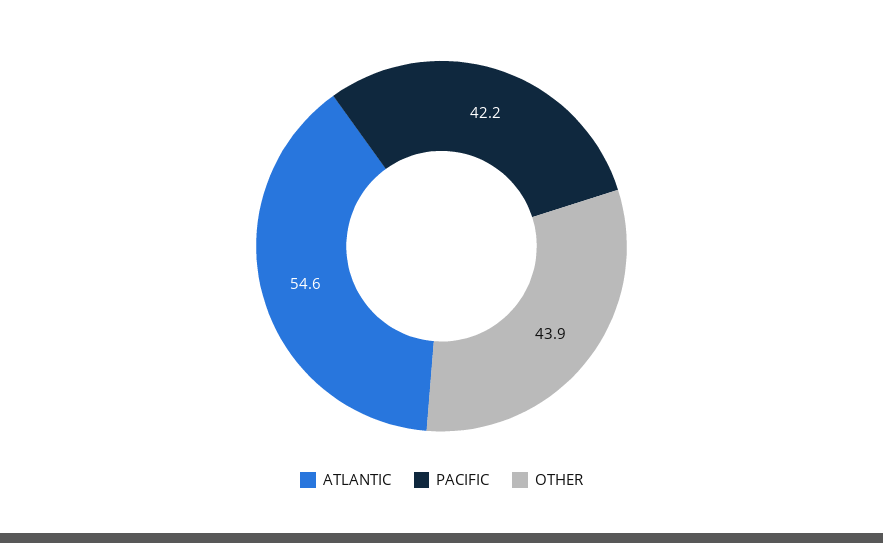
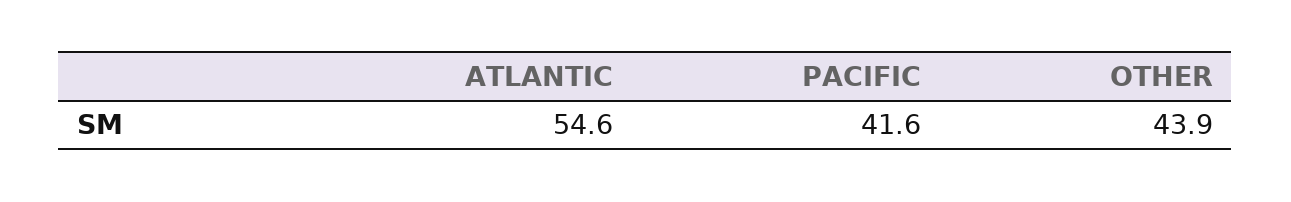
PACIFIC: 42.2 -> 41.6

